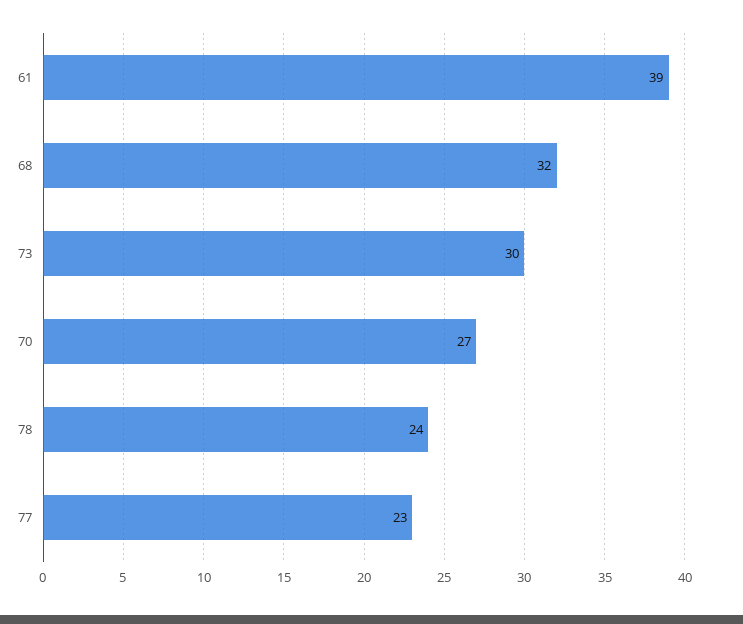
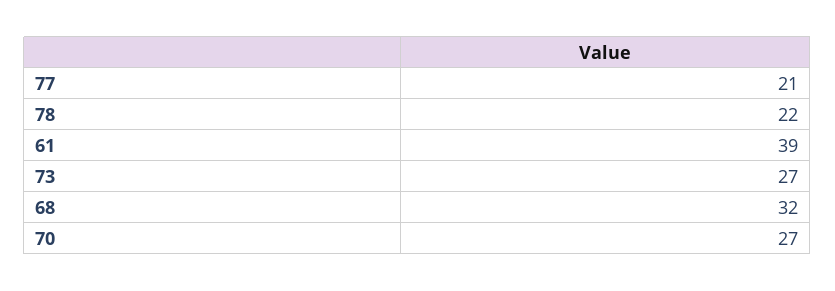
73: 30 -> 27
78: 24 -> 22
77: 23 -> 21

